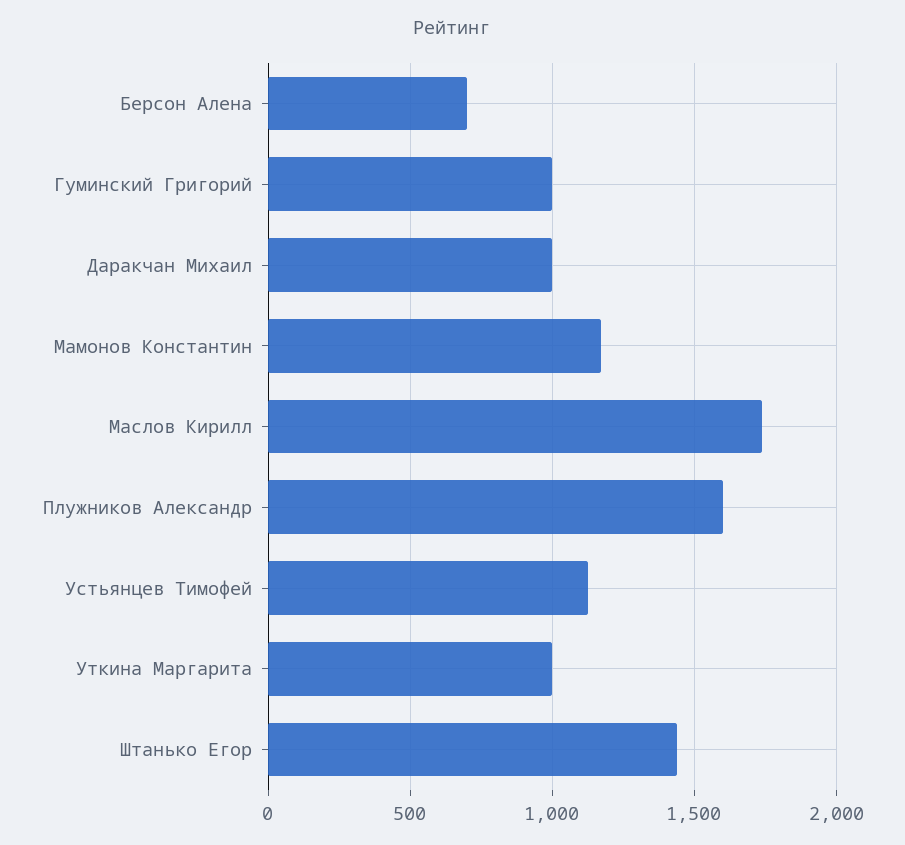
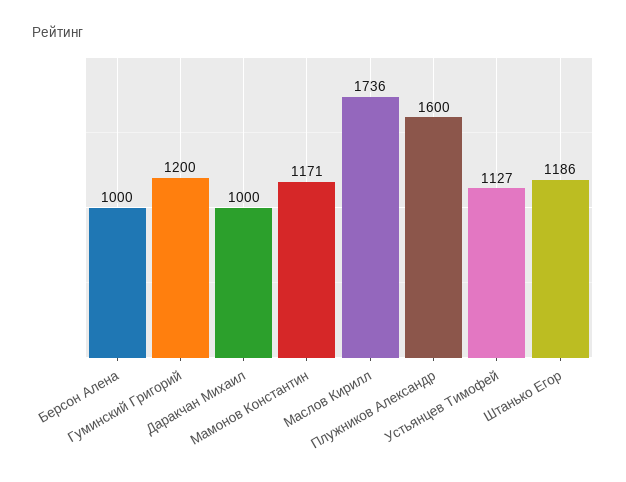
Берсон Алена: 700 -> 1000
Гуминский Григорий: 1000 -> 1200
Уткина Маргарита: 1000 -> none
Штанько Егор: 1450 -> 1186

